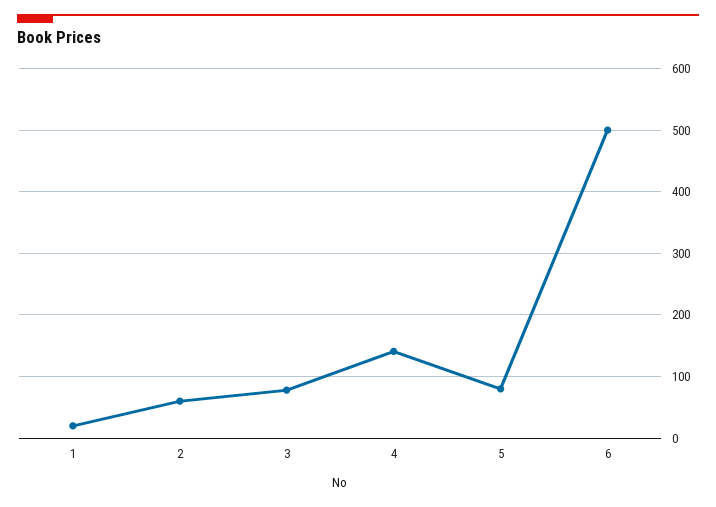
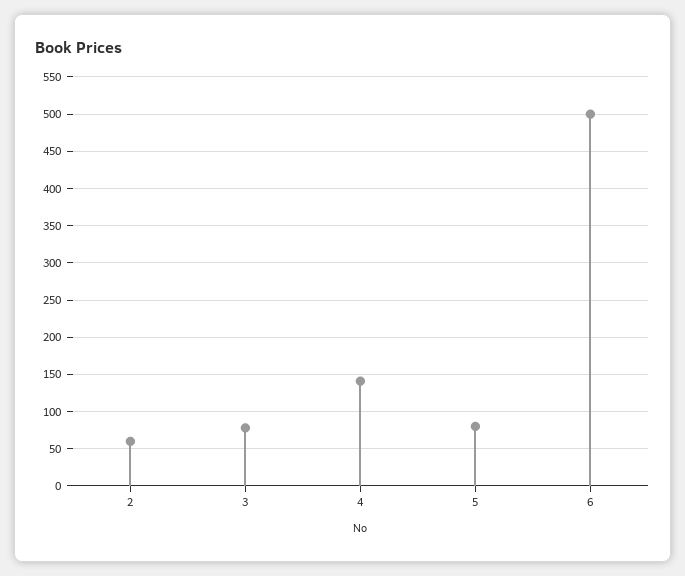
1: 20 -> none

